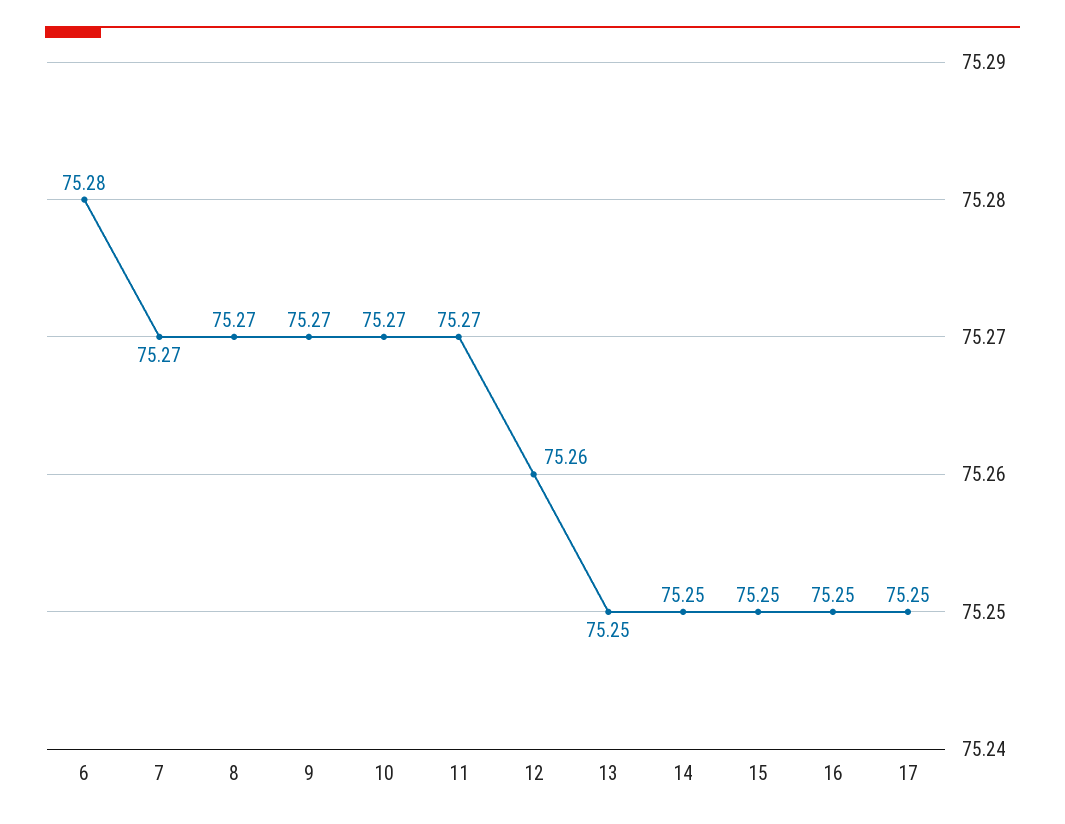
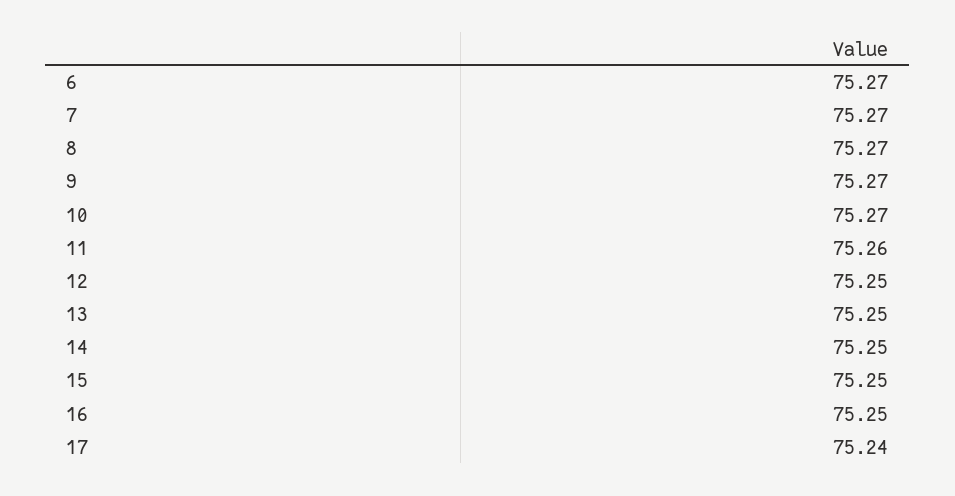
6: 75.28 -> 75.27
11: 75.27 -> 75.26
12: 75.26 -> 75.25
17: 75.25 -> 75.24

